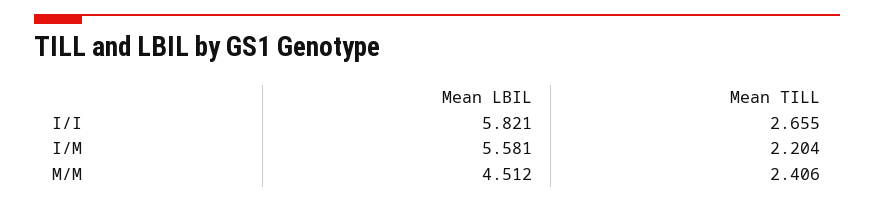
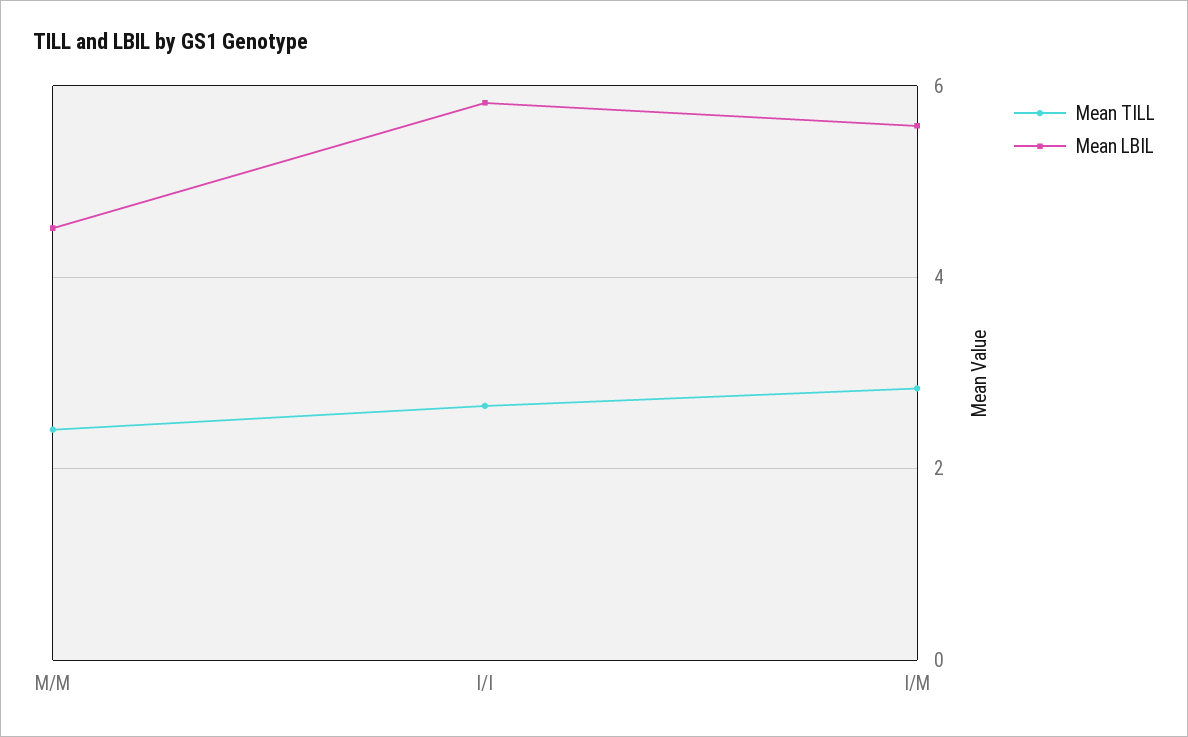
Mean TILL, I/M: 2.204 -> 2.8

